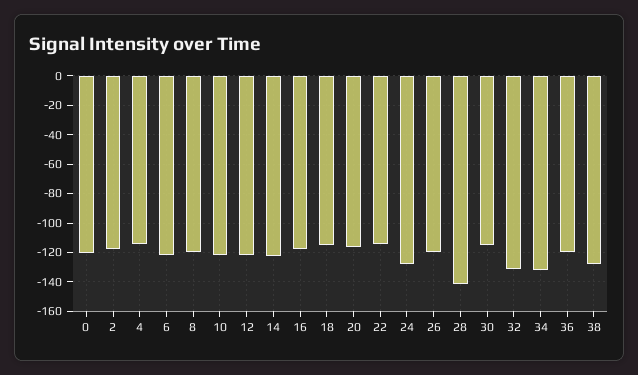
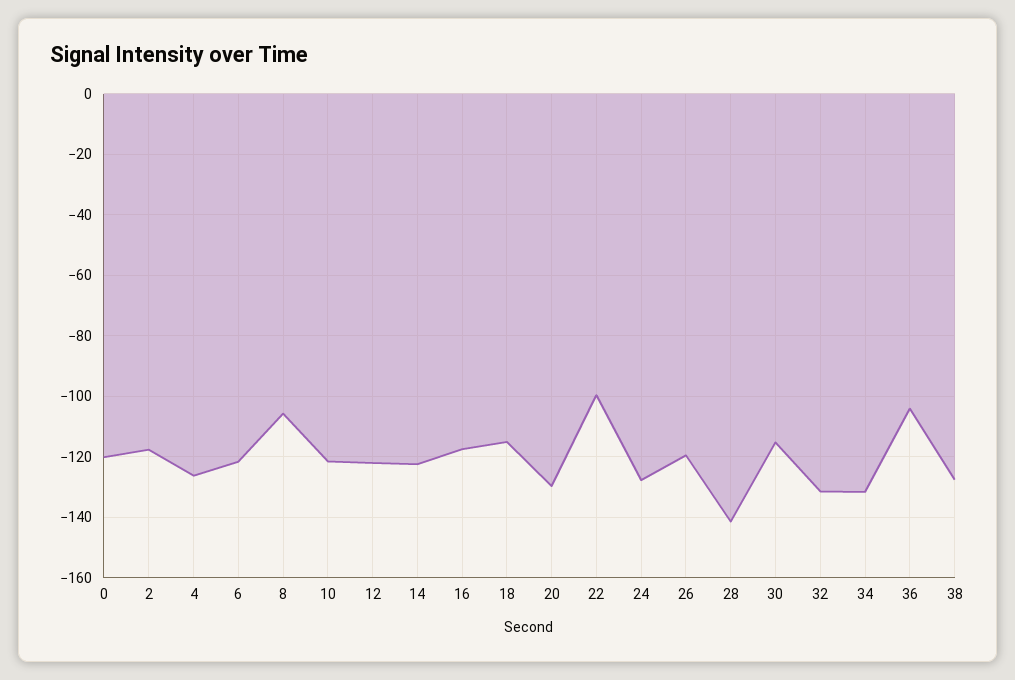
4: -115 -> -126
8: -120 -> -106
20: -115 -> -130
22: -115 -> -100
36: -120 -> -104

